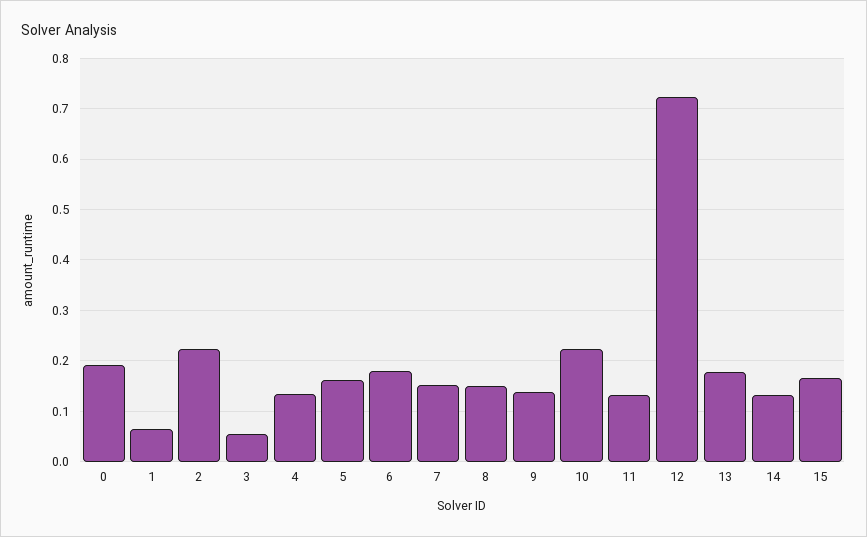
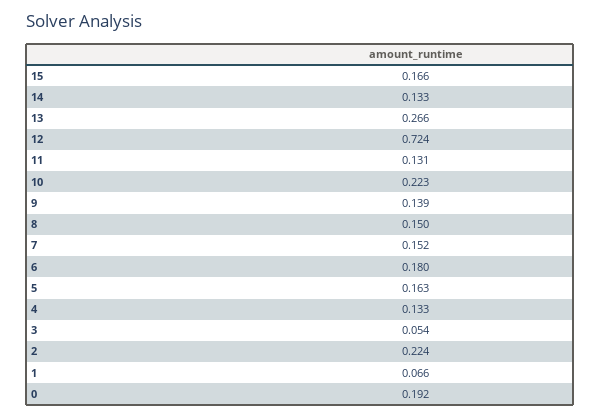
13: 0.18 -> 0.266

